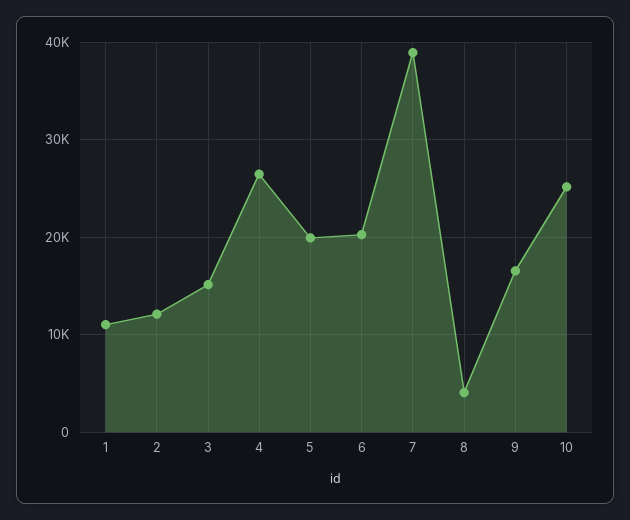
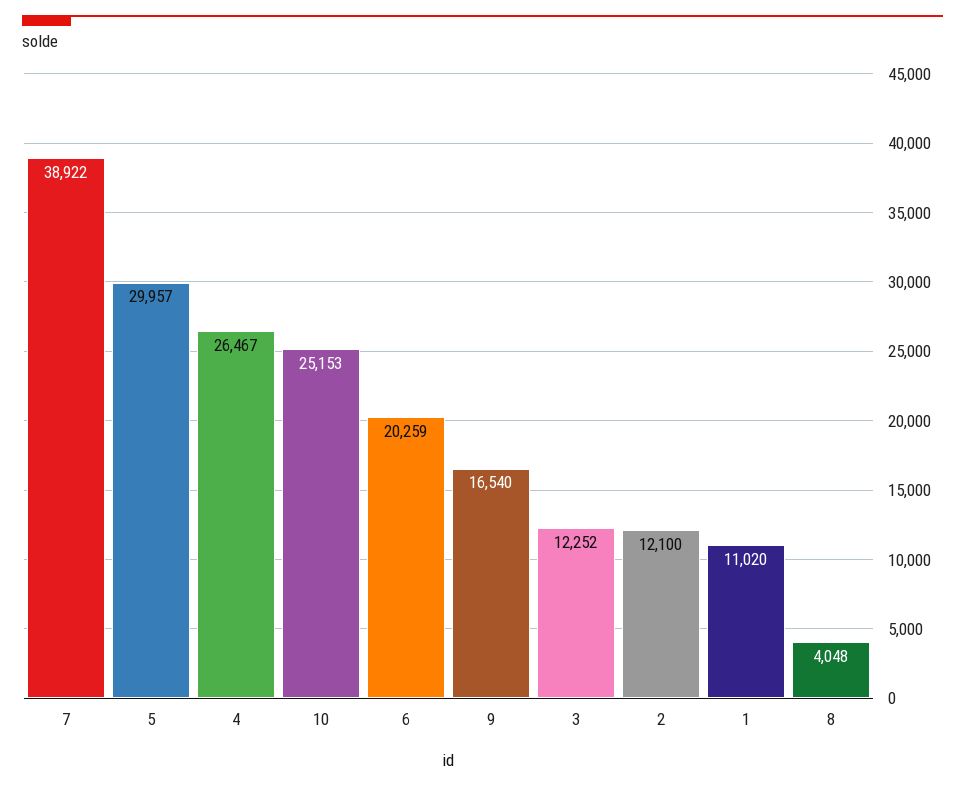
3: 15000 -> 12252
5: 20000 -> 29957

